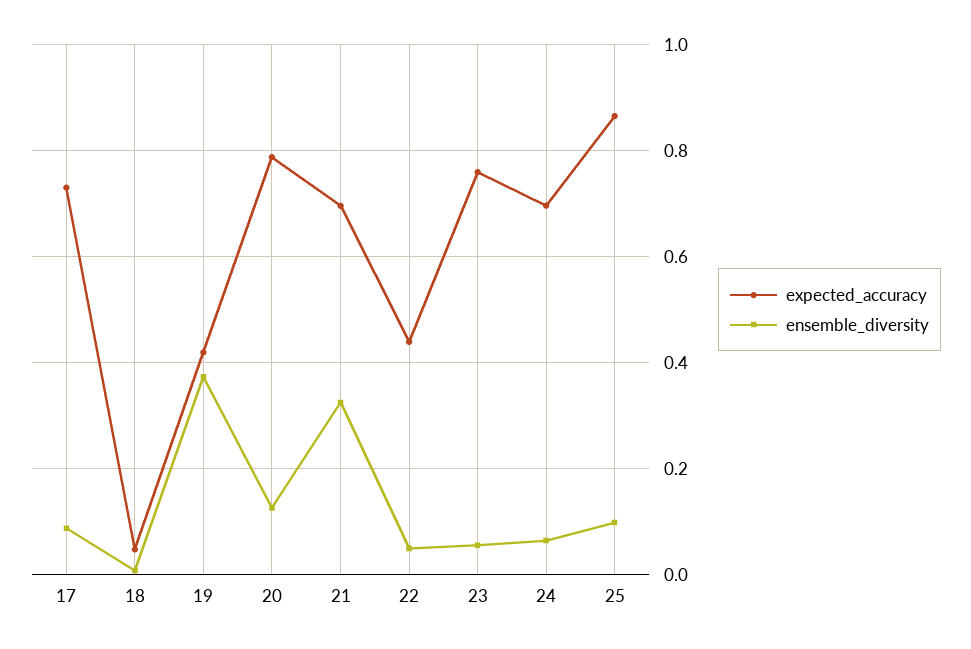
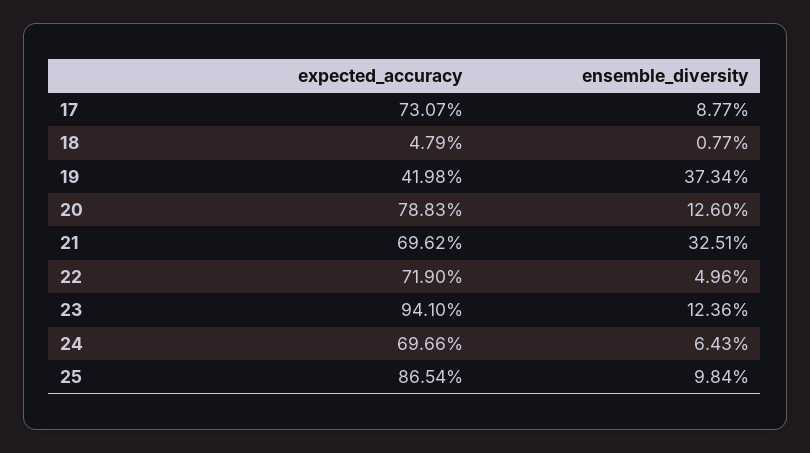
expected_accuracy, 22: 0.44 -> 0.719
expected_accuracy, 23: 0.76 -> 0.941
ensemble_diversity, 23: 0.06 -> 0.1236

